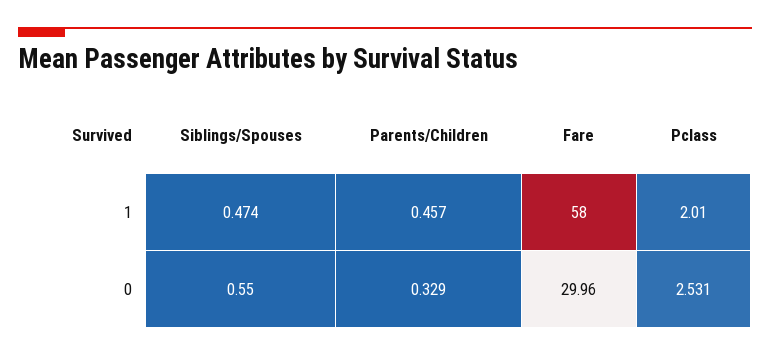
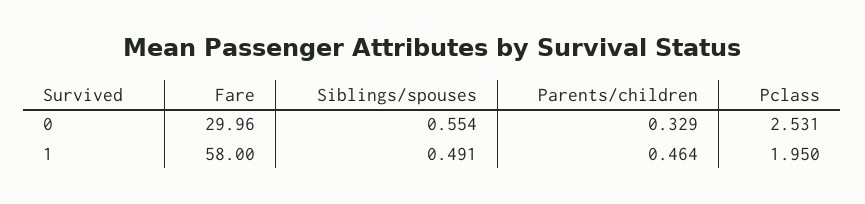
Siblings/Spouses, 1: 0.474 -> 0.491
Parents/Children, 1: 0.457 -> 0.464
Pclass, 1: 2.01 -> 1.95
Siblings/Spouses, 0: 0.55 -> 0.554

